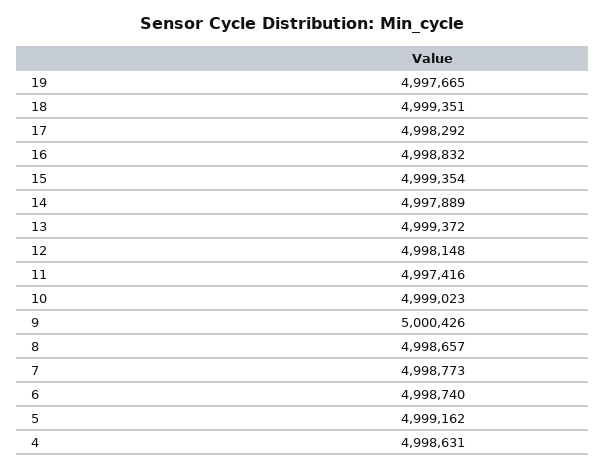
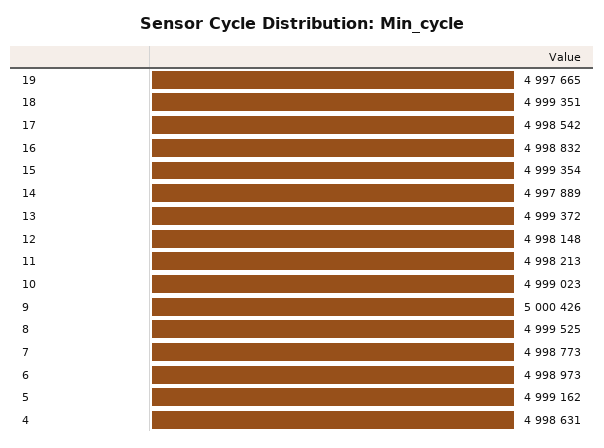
17: 4998292 -> 4998542
11: 4997416 -> 4998213
8: 4998657 -> 4999525
6: 4998740 -> 4998973

